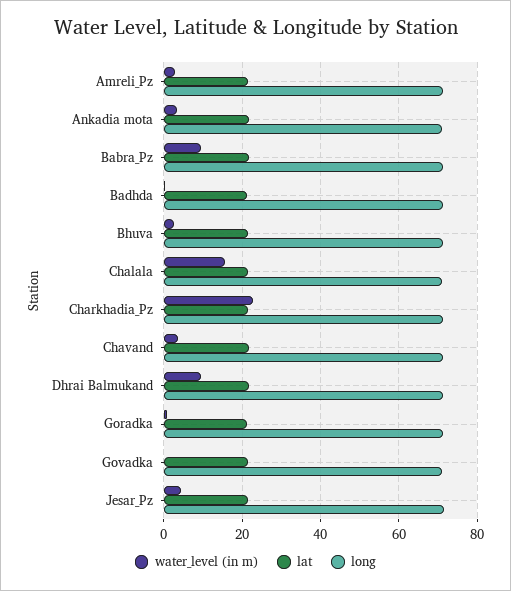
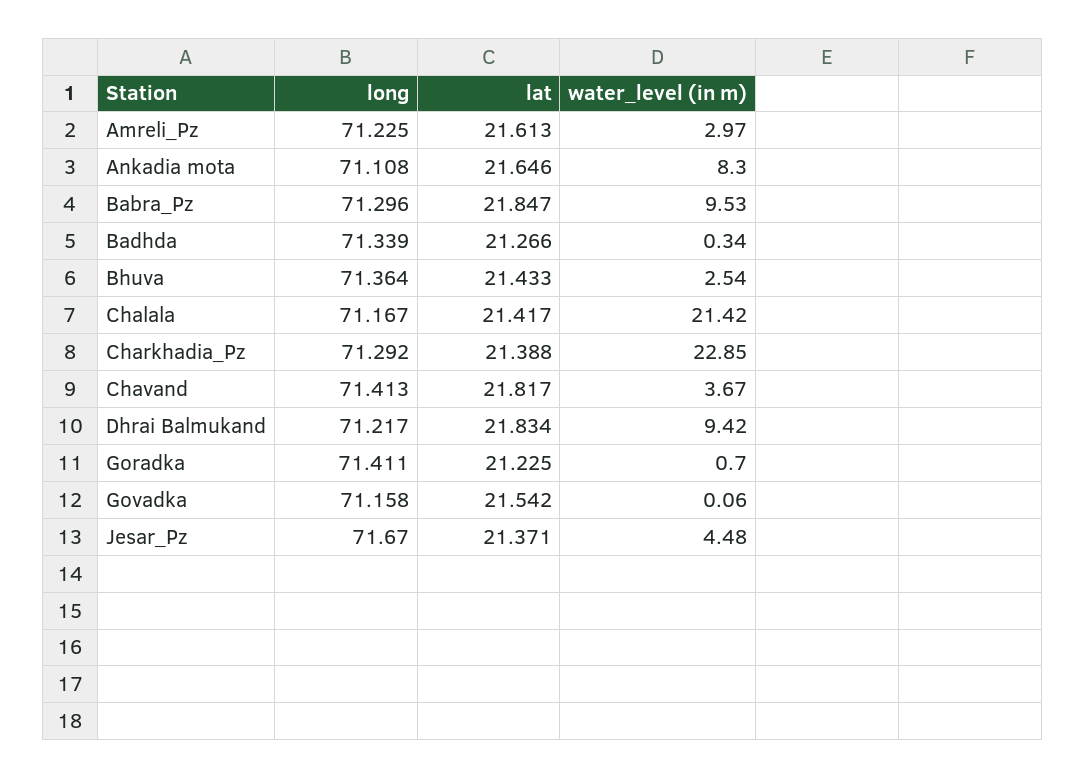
water_level (in m), Ankadia mota: 4 -> 8.3
water_level (in m), Chalala: 16 -> 21.42

